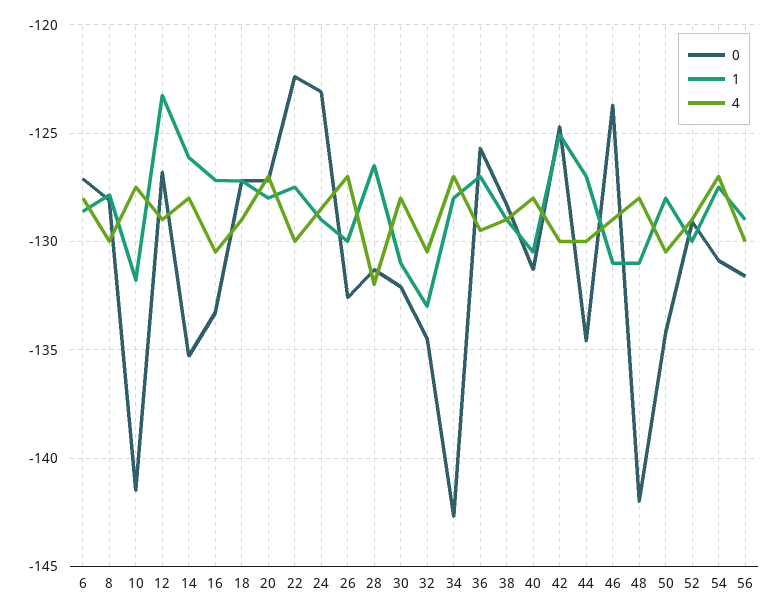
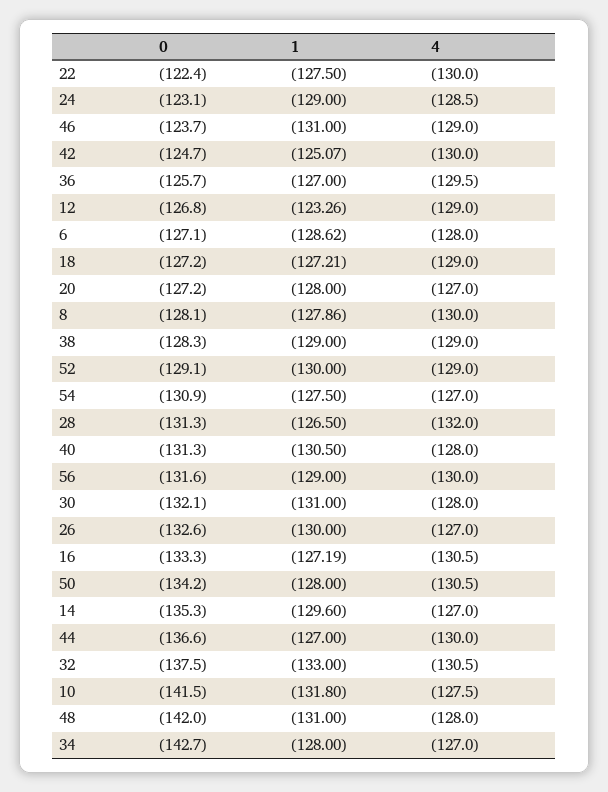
1, 14: -126 -> -129.6
4, 14: -128 -> -127
0, 32: -134.5 -> -137.5
0, 44: -134.5 -> -136.6

